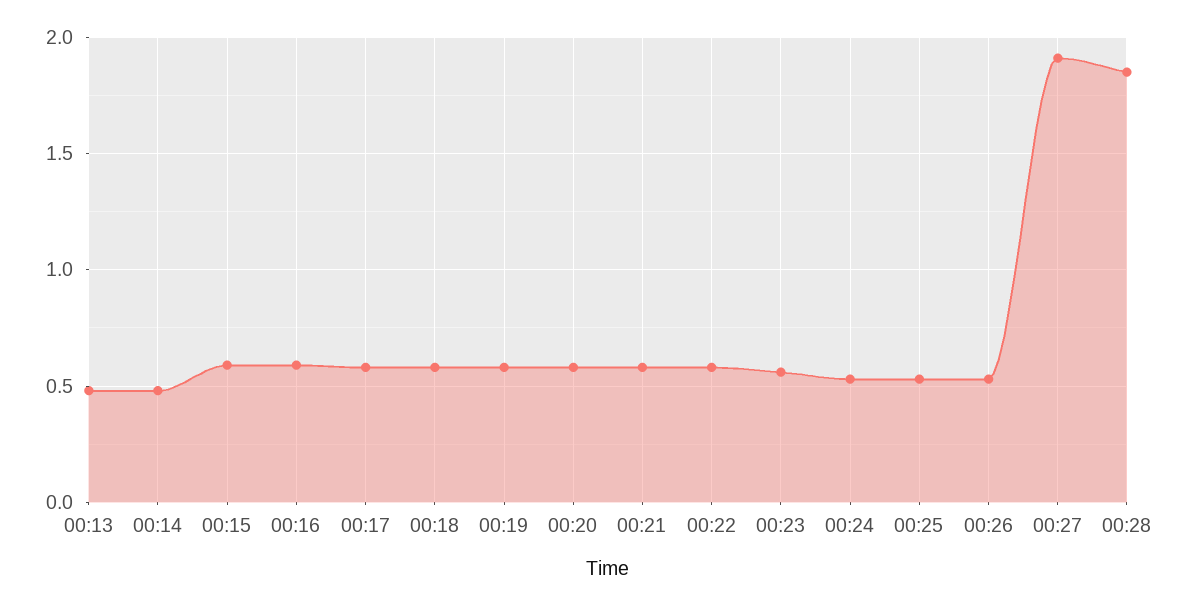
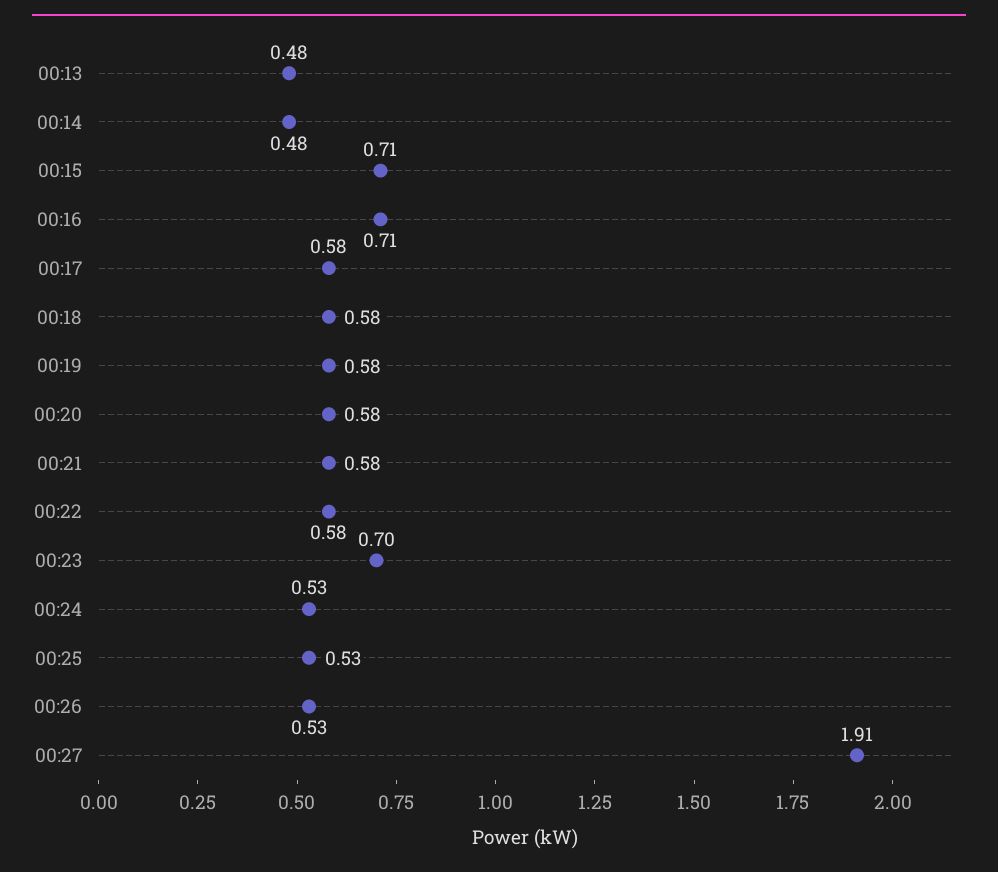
00:15: 0.6 -> 0.71
00:16: 0.6 -> 0.71
00:23: 0.55 -> 0.7
00:28: 1.85 -> none

